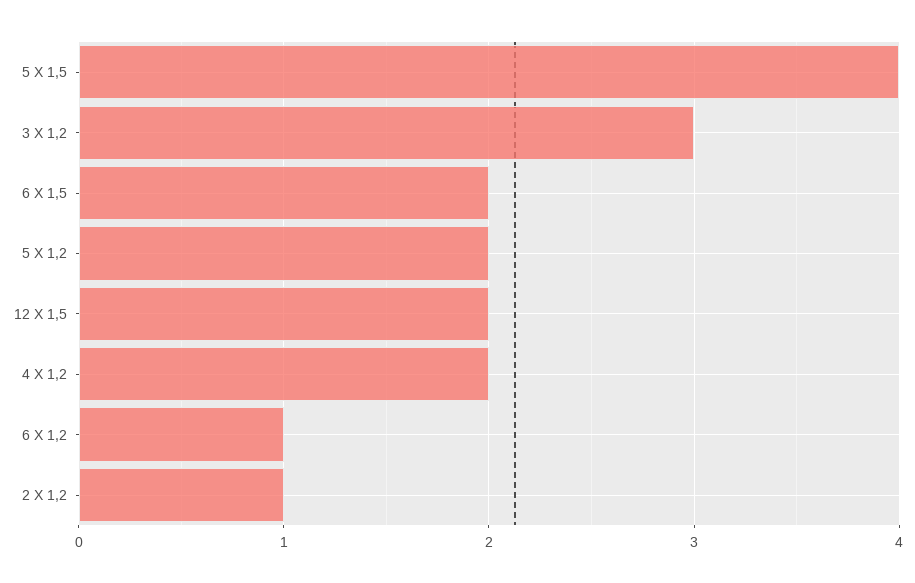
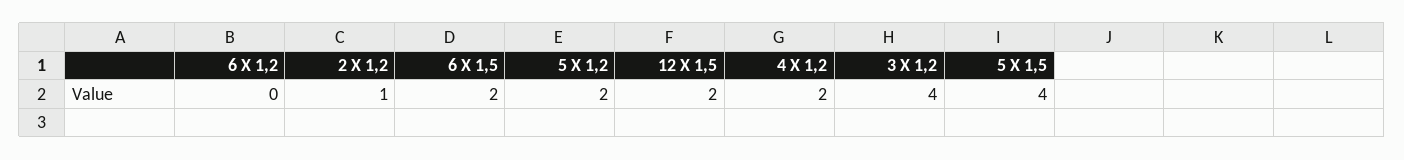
3 X 1,2: 3 -> 4
6 X 1,2: 1 -> 0

